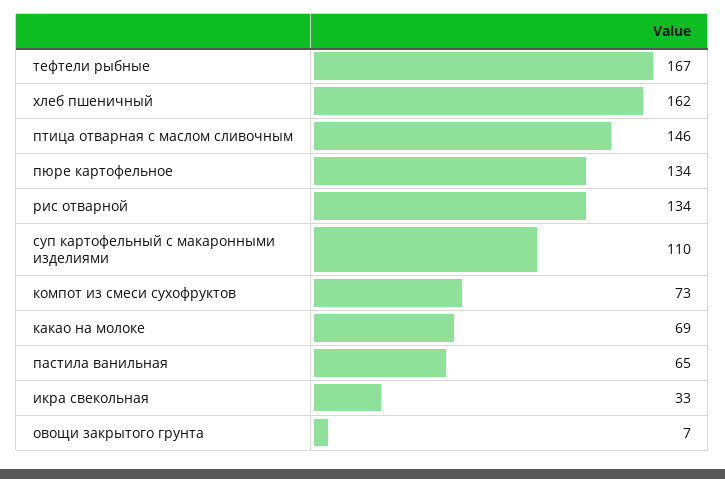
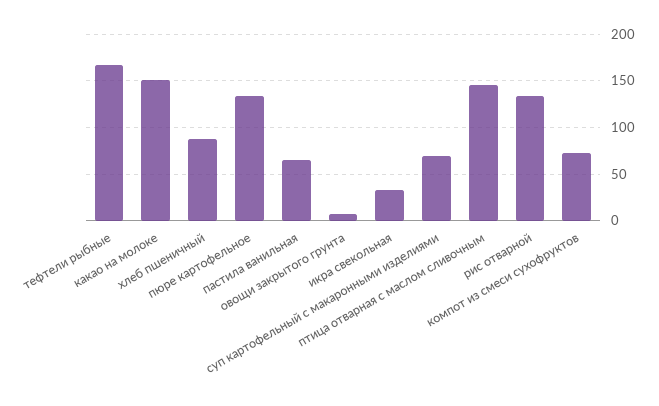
хлеб пшеничный: 162 -> 90
суп картофельный с макаронными изделиями: 110 -> 70
какао на молоке: 69 -> 150

